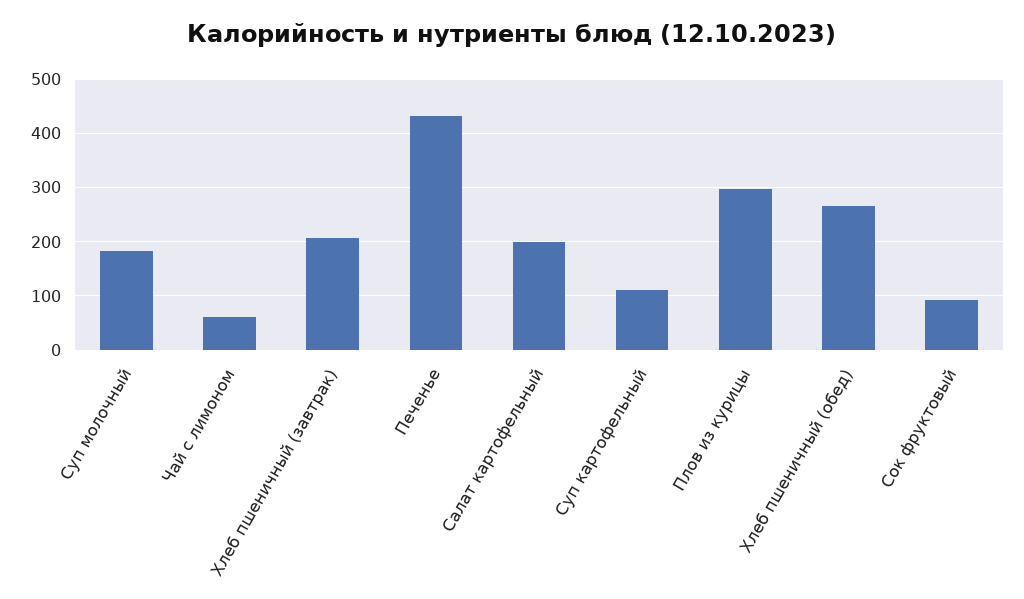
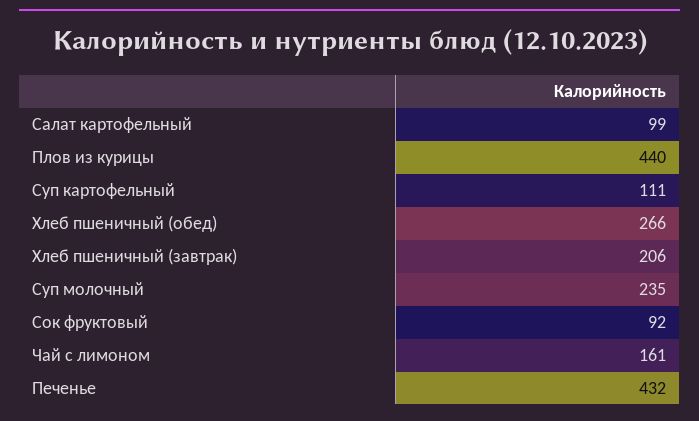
Суп молочный: 180 -> 235
Чай с лимоном: 60 -> 161
Салат картофельный: 200 -> 99
Плов из курицы: 300 -> 440

